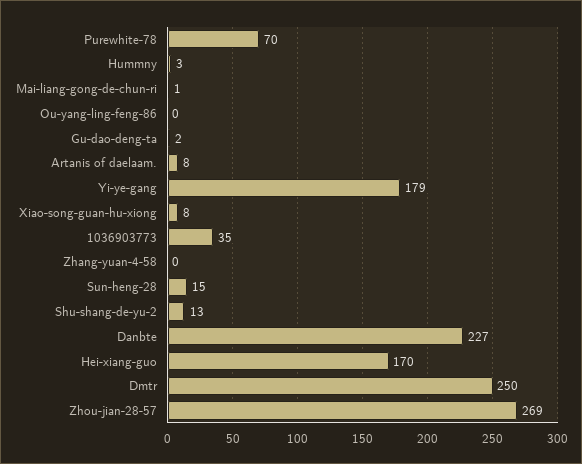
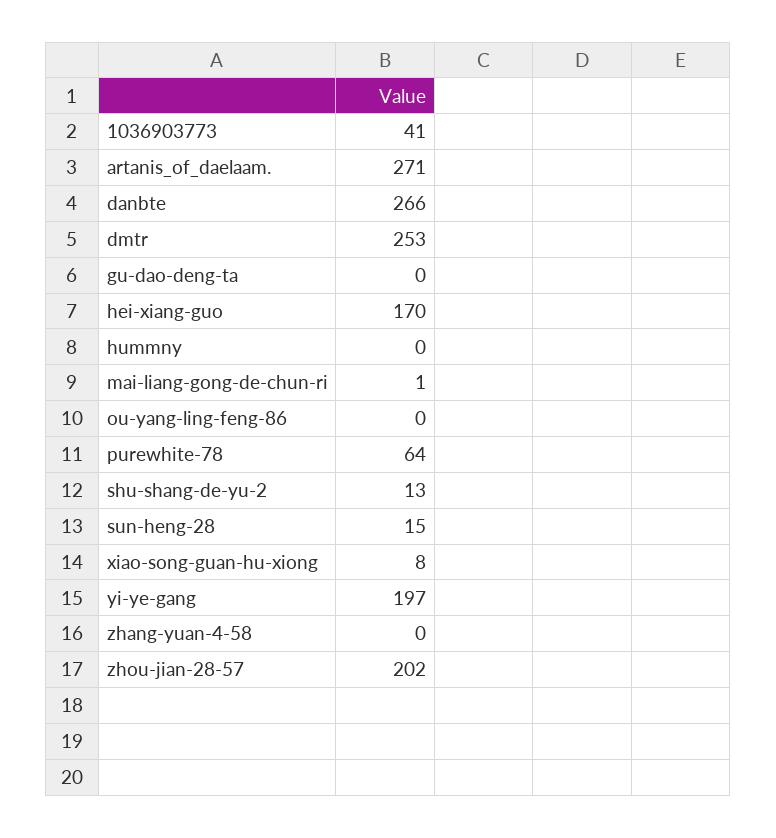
Purewhite-78: 70 -> 64
Hummny: 3 -> 0
Gu-dao-deng-ta: 2 -> 0
Artanis of daelaam.: 8 -> 271
Yi-ye-gang: 179 -> 197
1036903773: 35 -> 41
Danbte: 227 -> 266
Dmtr: 250 -> 253
Zhou-jian-28-57: 269 -> 202

